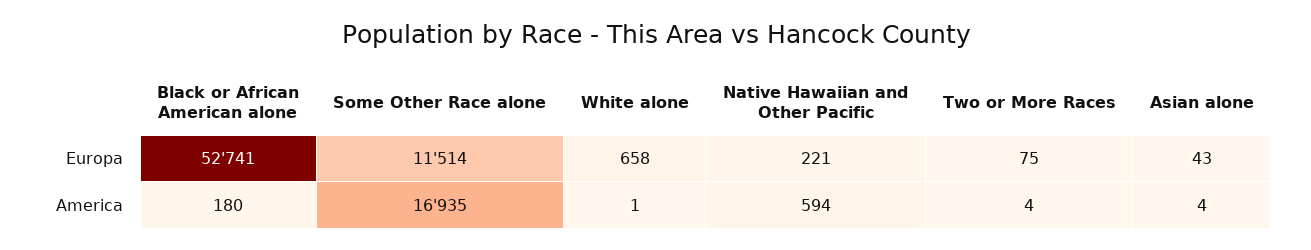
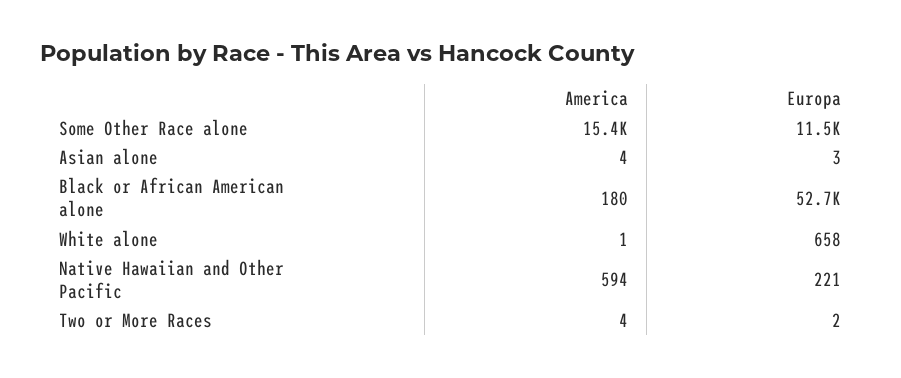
Two or More Races, Europa: 75 -> 2
Asian alone, Europa: 43 -> 3
Some Other Race alone, America: 16935 -> 15400

